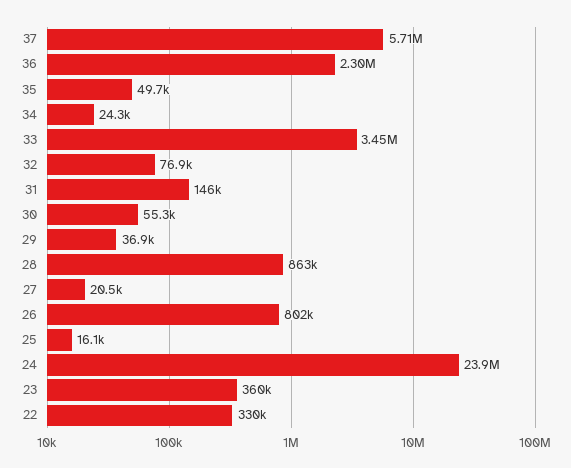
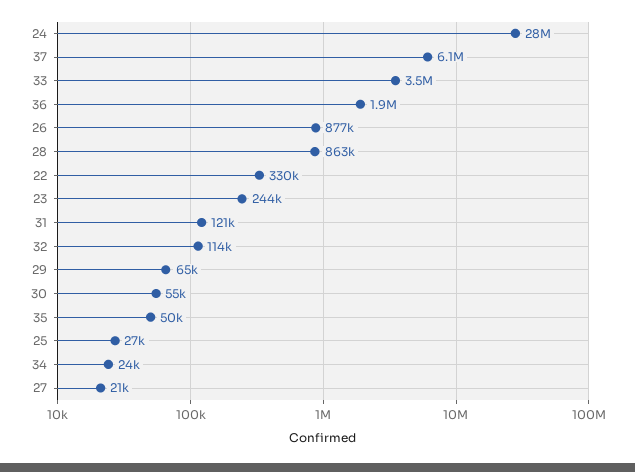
37: 5710000 -> 6100000
36: 2300000 -> 1900000
32: 76900 -> 114000
31: 146000 -> 121000
29: 36900 -> 65000
26: 802000 -> 877000
25: 16100 -> 27000
24: 23900000 -> 28000000
23: 360000 -> 244000

